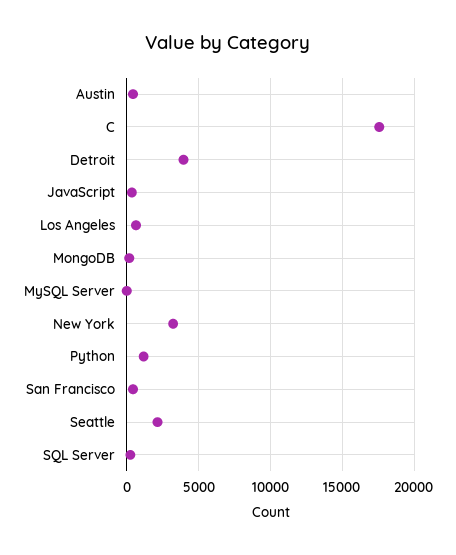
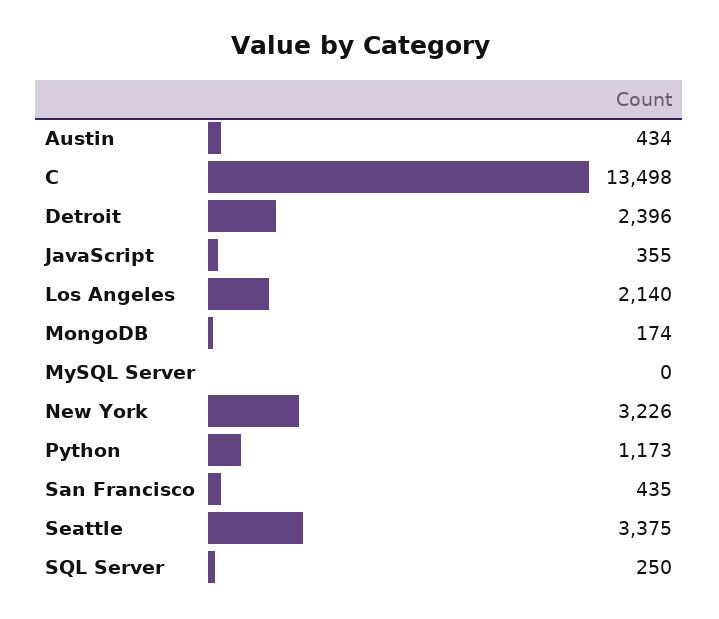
C: 17500 -> 13498
Detroit: 4000 -> 2396
Los Angeles: 500 -> 2140
Seattle: 2000 -> 3375

